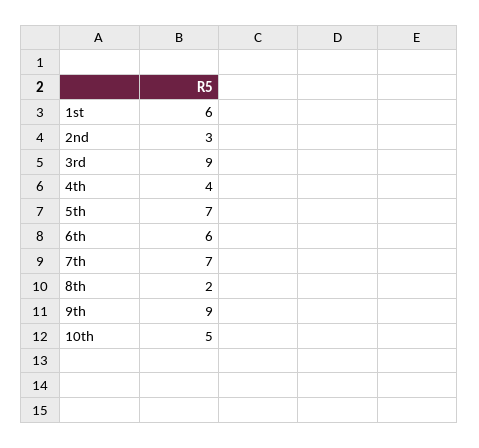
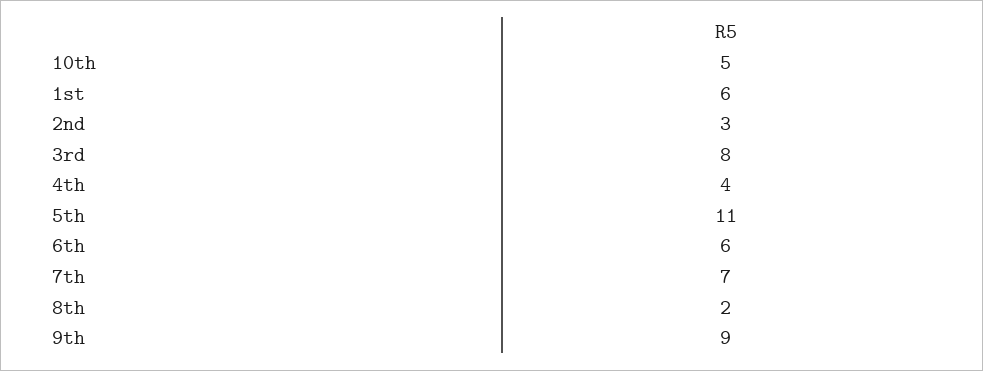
3rd: 9 -> 8
5th: 7 -> 11

